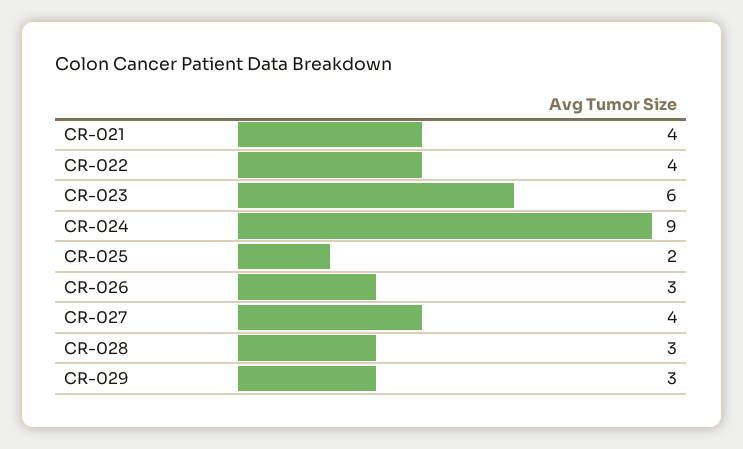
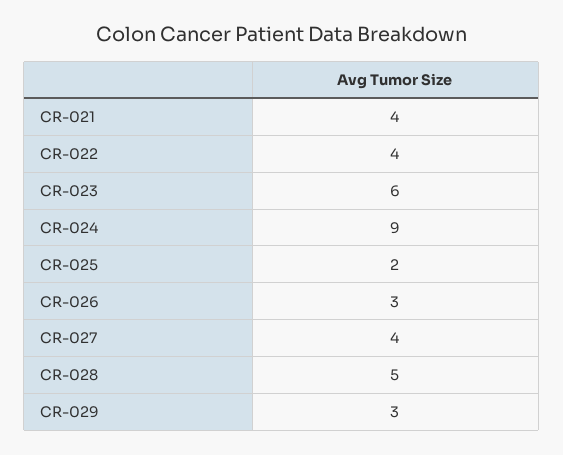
CR-028: 3 -> 5

